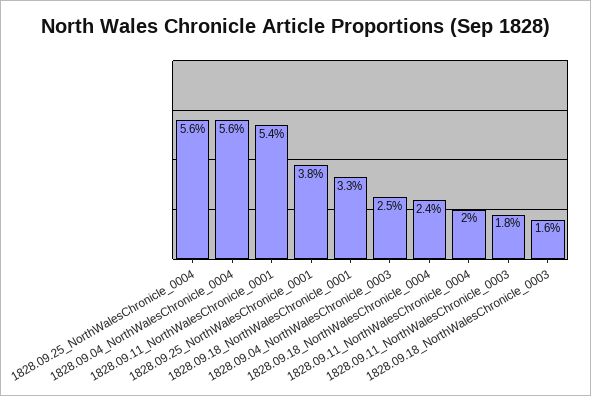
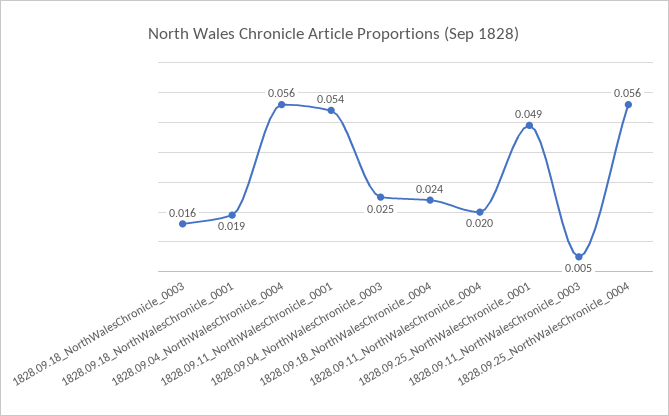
1828.09.25_NorthWalesChronicle_0001: 0.038 -> 0.049
1828.09.18_NorthWalesChronicle_0001: 0.033 -> 0.019
1828.09.11_NorthWalesChronicle_0003: 0.018 -> 0.005

